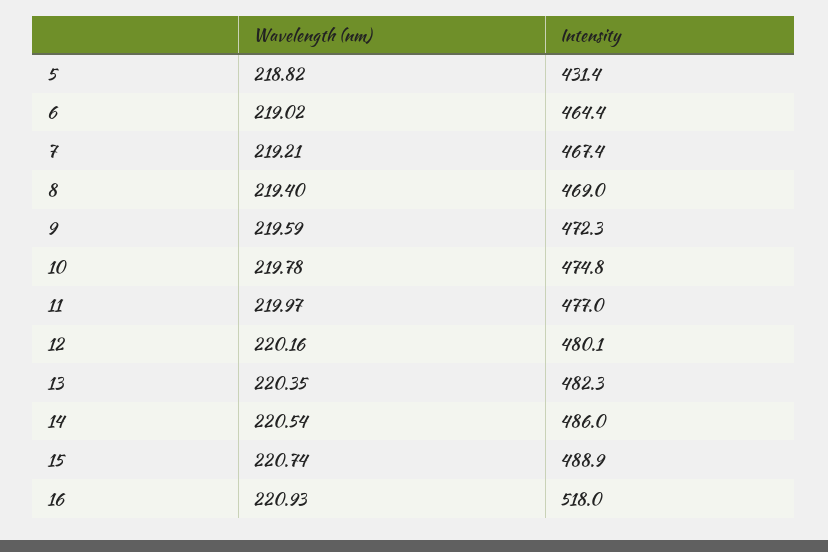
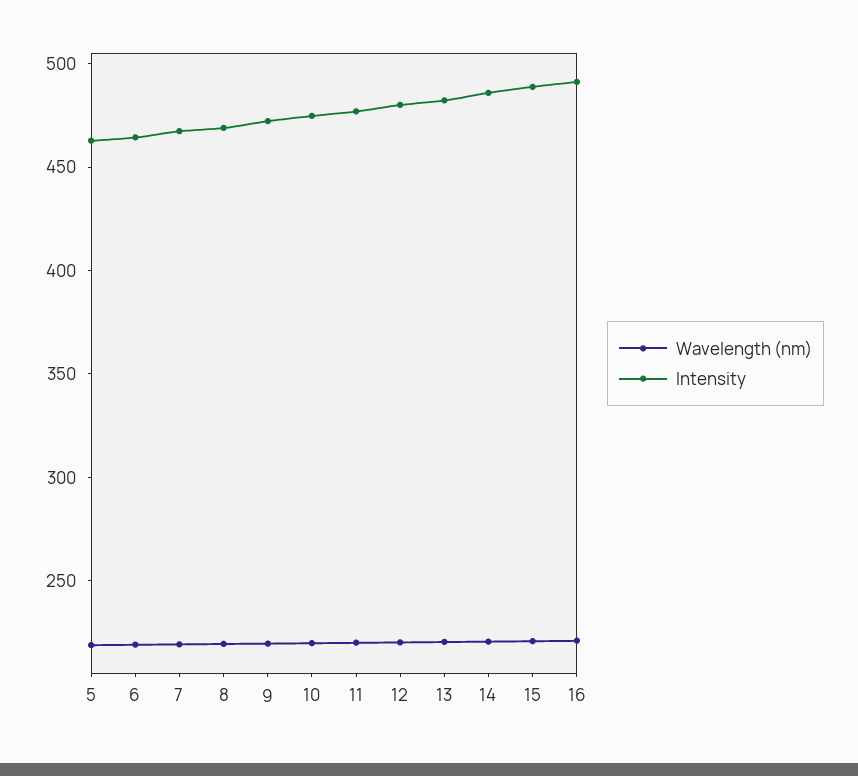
Intensity, 5: 431.4 -> 460
Intensity, 16: 518 -> 490

